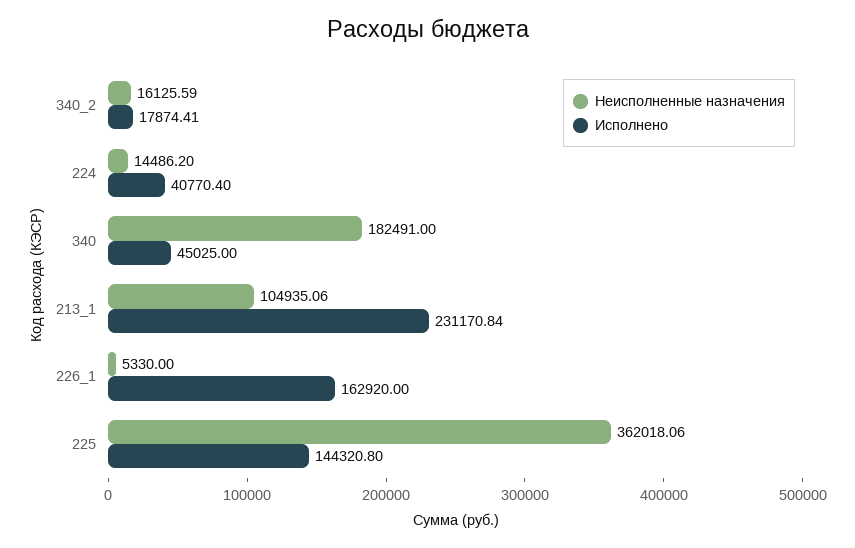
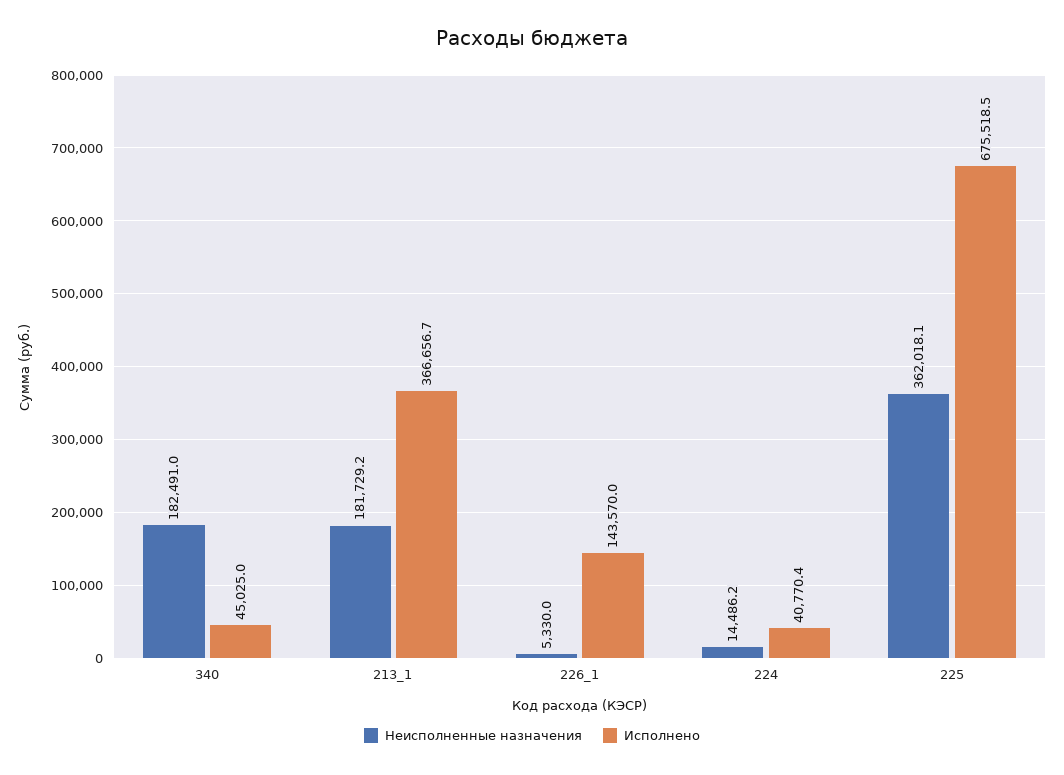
Неисполненные назначения, 340_2: 16125.59 -> none
Исполнено, 340_2: 17874.41 -> none
Неисполненные назначения, 213_1: 104935.06 -> 181729.2
Исполнено, 213_1: 231170.84 -> 366656.7
Исполнено, 226_1: 162920 -> 143570
Исполнено, 225: 144320.8 -> 675518.5

